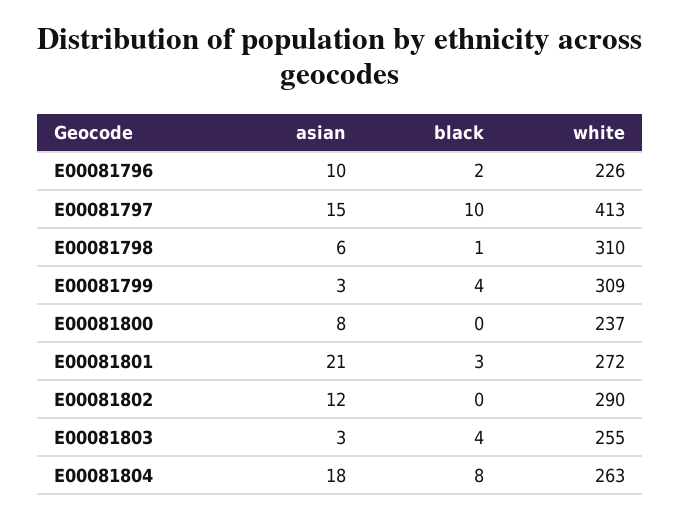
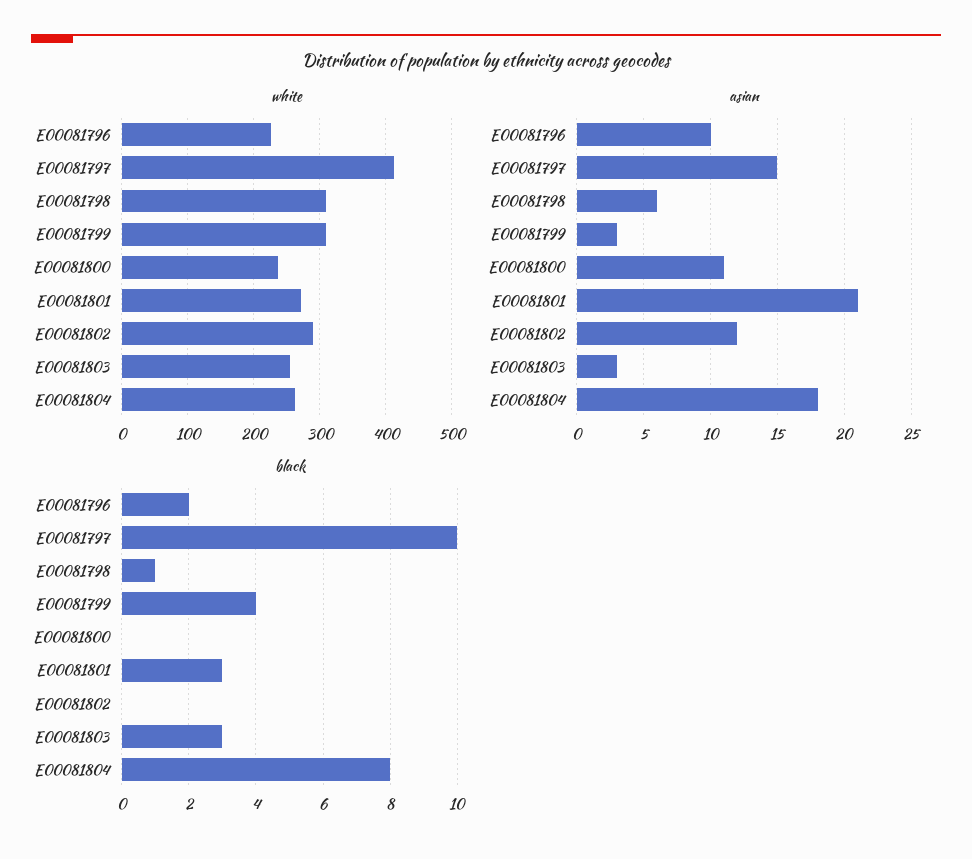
asian, E00081800: 8 -> 11
black, E00081803: 4 -> 3

